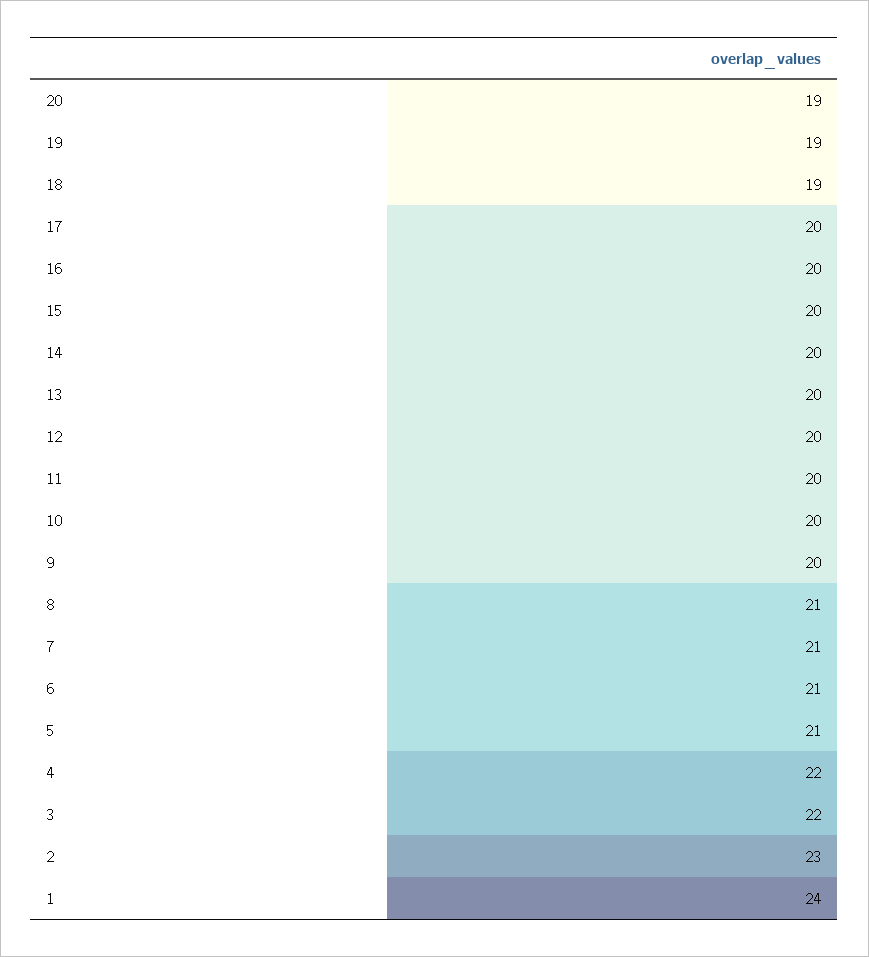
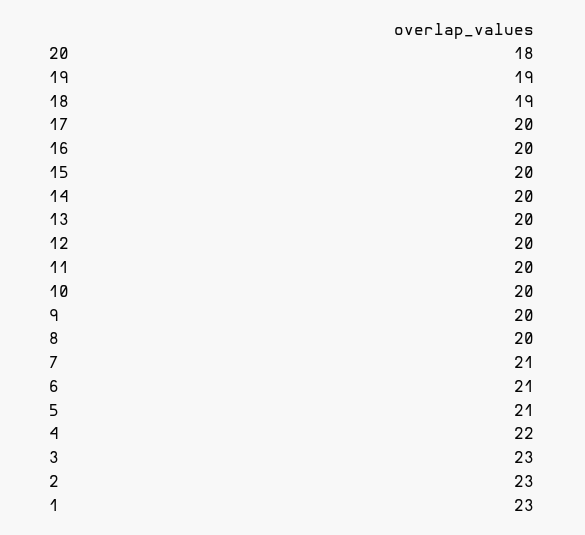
20: 19 -> 18
8: 21 -> 20
3: 22 -> 23
1: 24 -> 23

